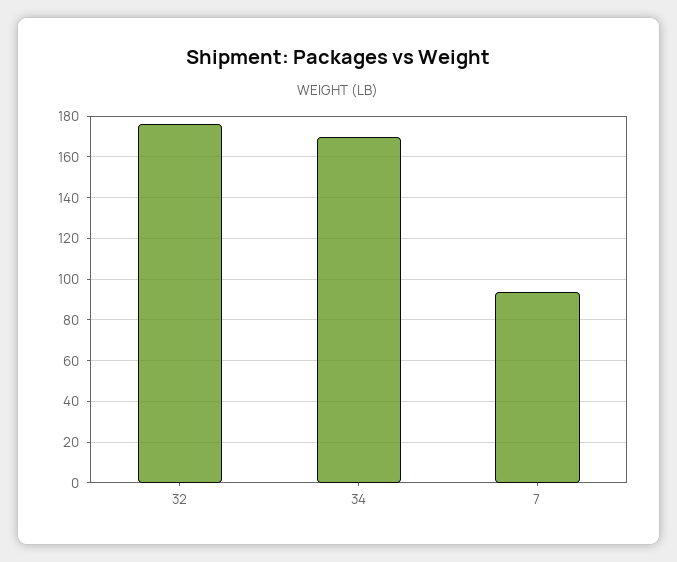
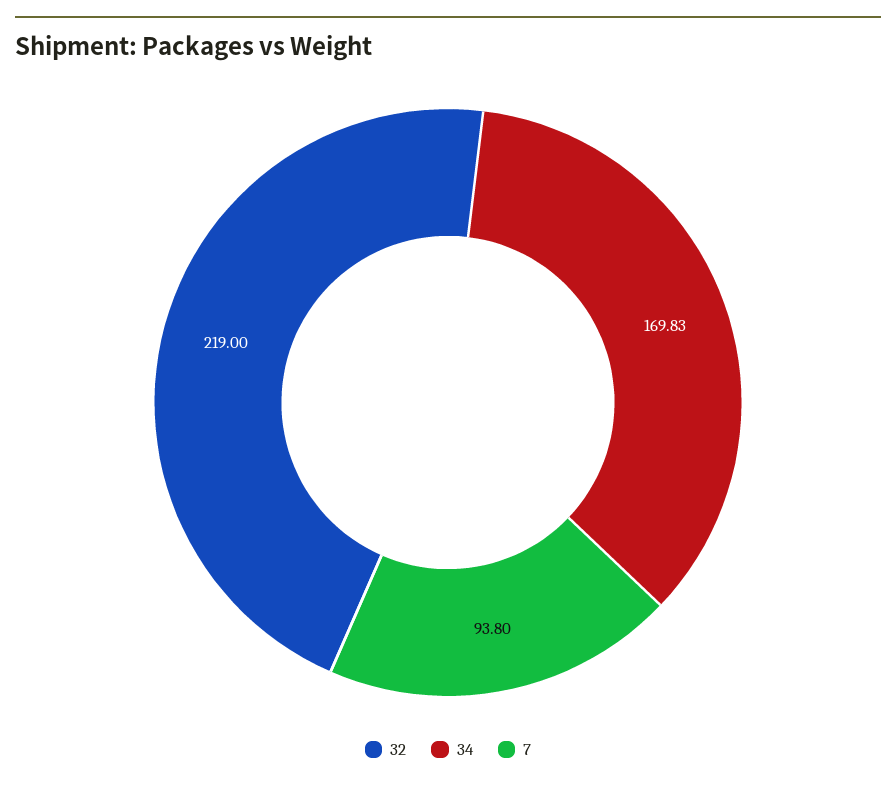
32: 175 -> 219

